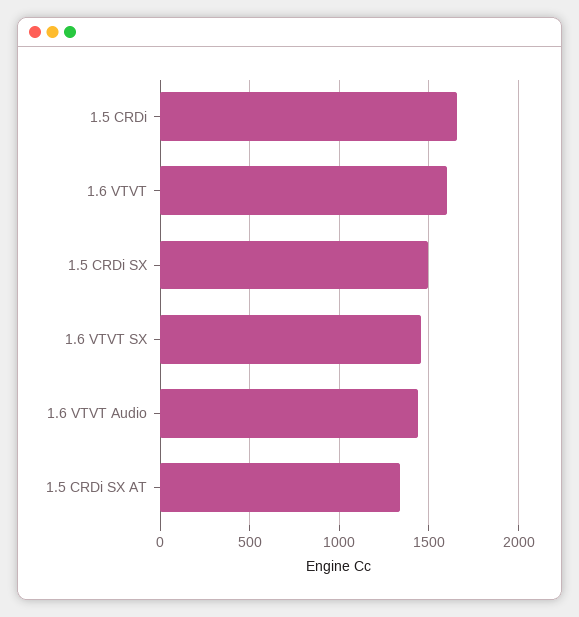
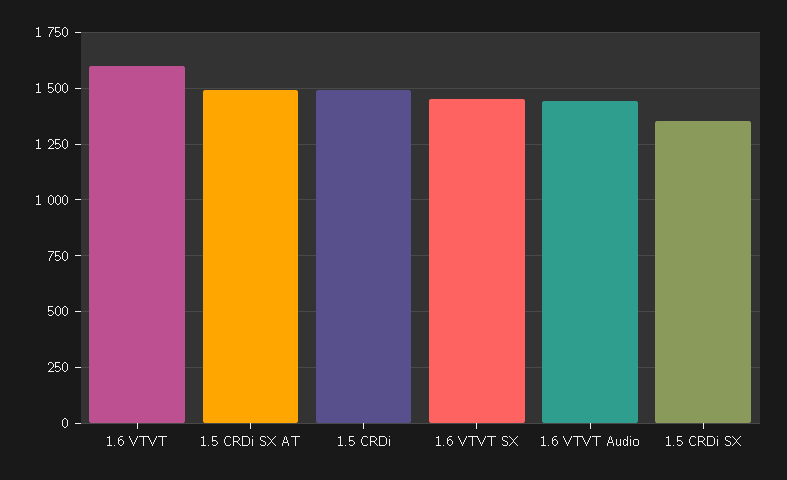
1.5 CRDi: 1650 -> 1500
1.5 CRDi SX: 1500 -> 1350
1.5 CRDi SX AT: 1350 -> 1500

